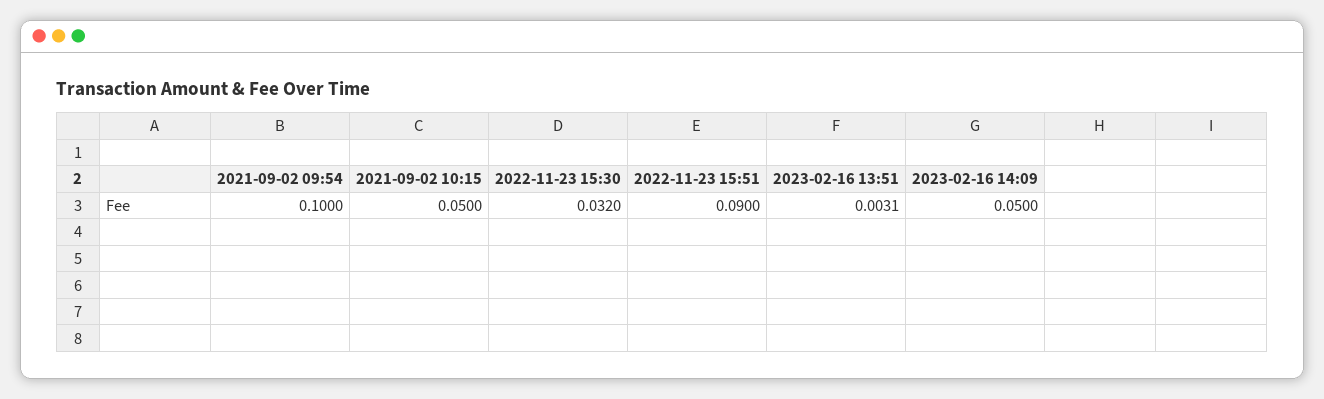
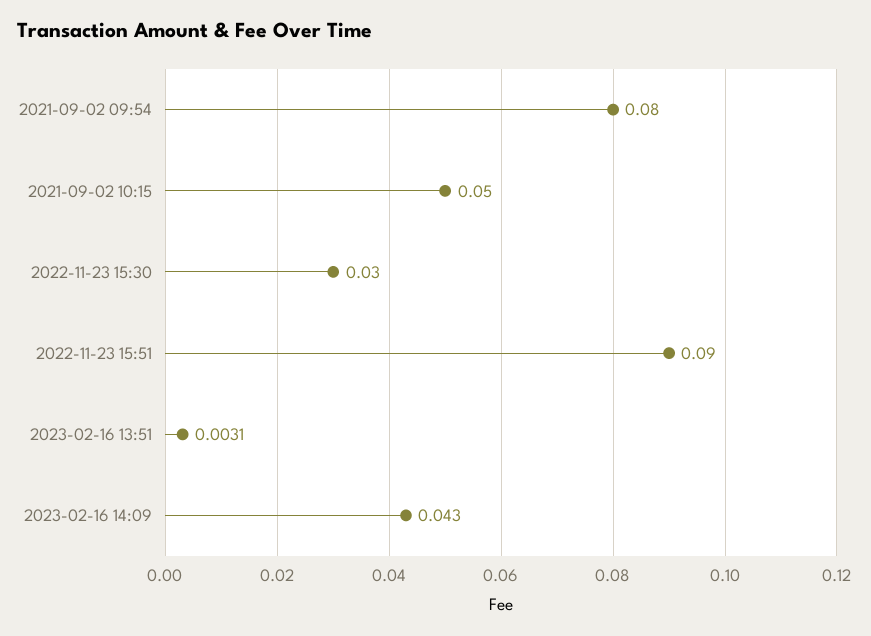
2021-09-02 09:54: 0.1 -> 0.08
2022-11-23 15:30: 0.032 -> 0.03
2023-02-16 14:09: 0.05 -> 0.043

